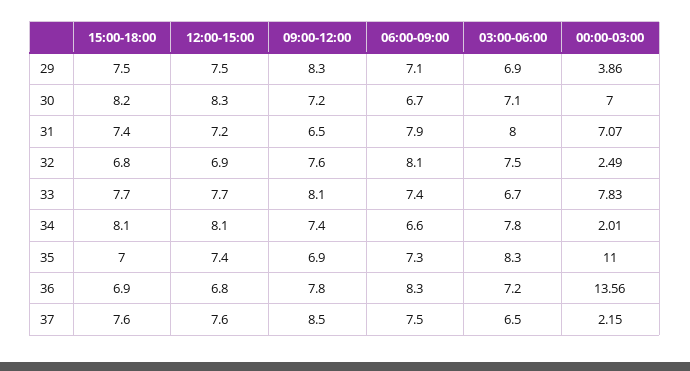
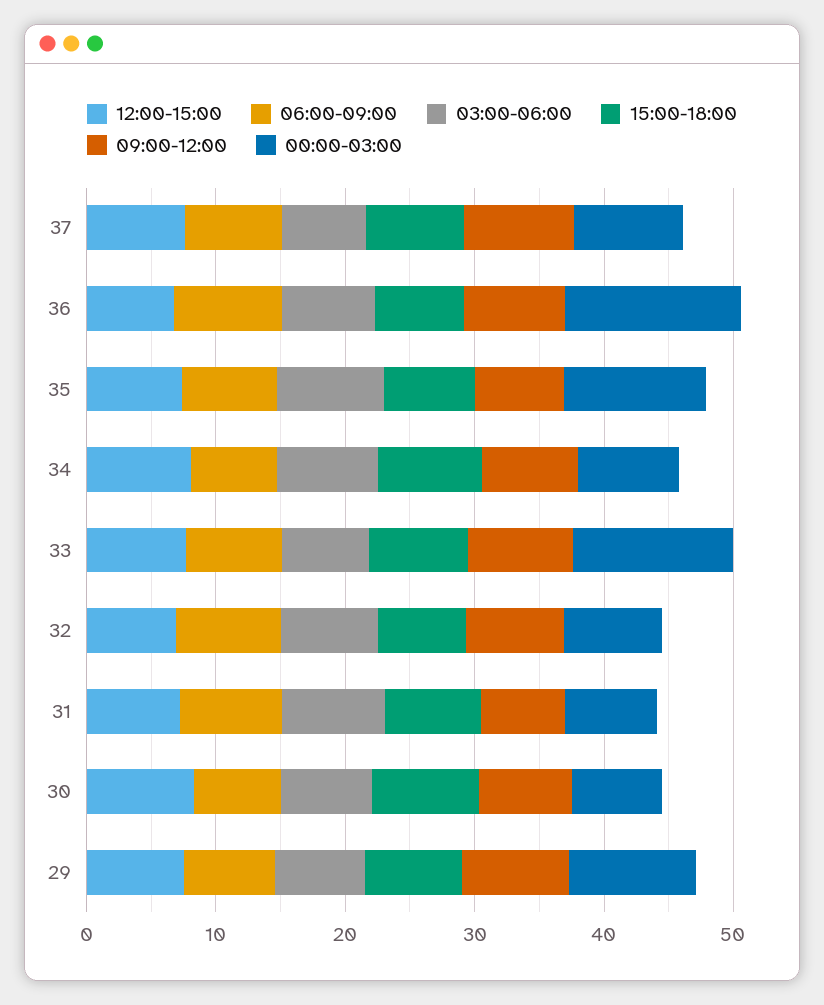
00:00-03:00, 29: 3.86 -> 10
00:00-03:00, 32: 2.49 -> 8
00:00-03:00, 33: 7.83 -> 12
00:00-03:00, 34: 2.01 -> 8
00:00-03:00, 37: 2.15 -> 8

